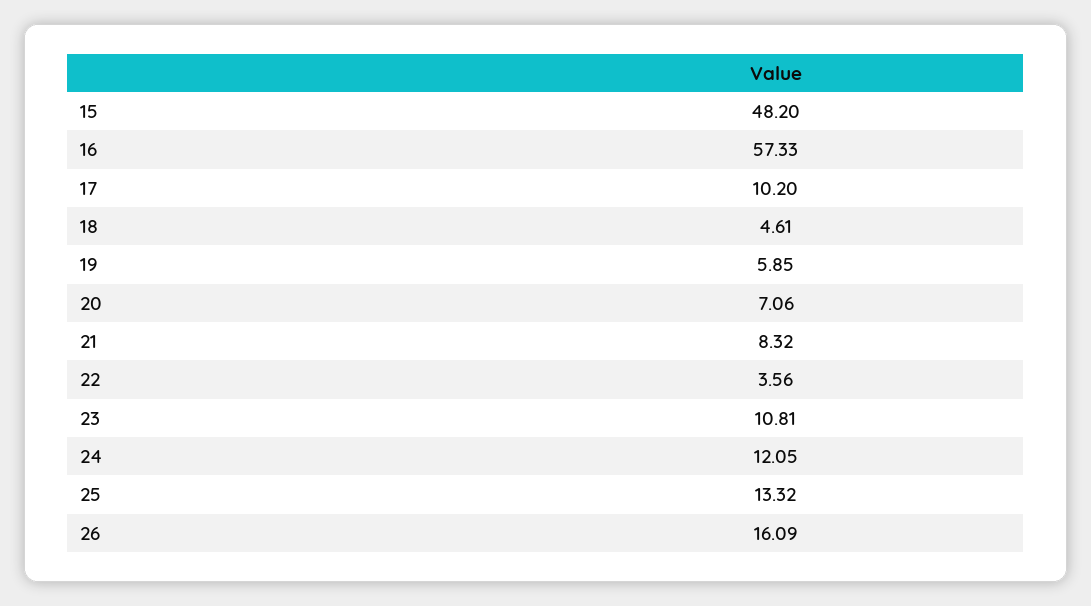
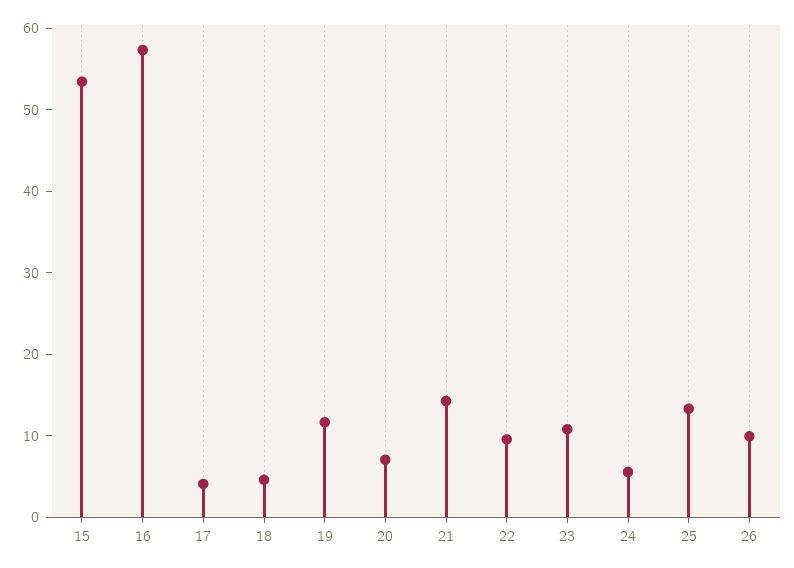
15: 48.2 -> 54
17: 10.2 -> 4
19: 5.85 -> 12
21: 8.32 -> 14
22: 3.56 -> 10
24: 12.05 -> 6
26: 16.09 -> 10

